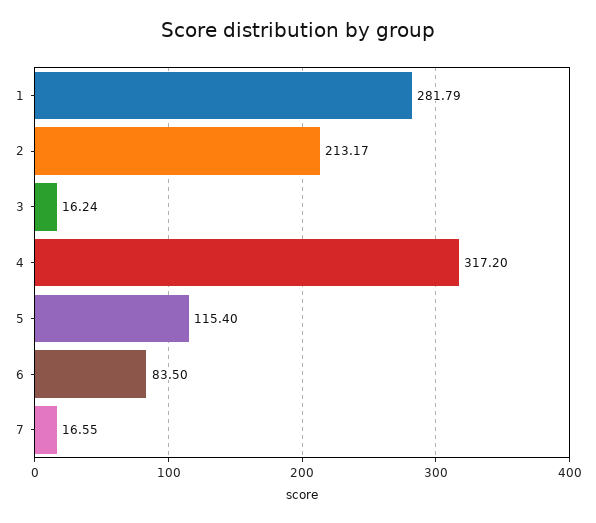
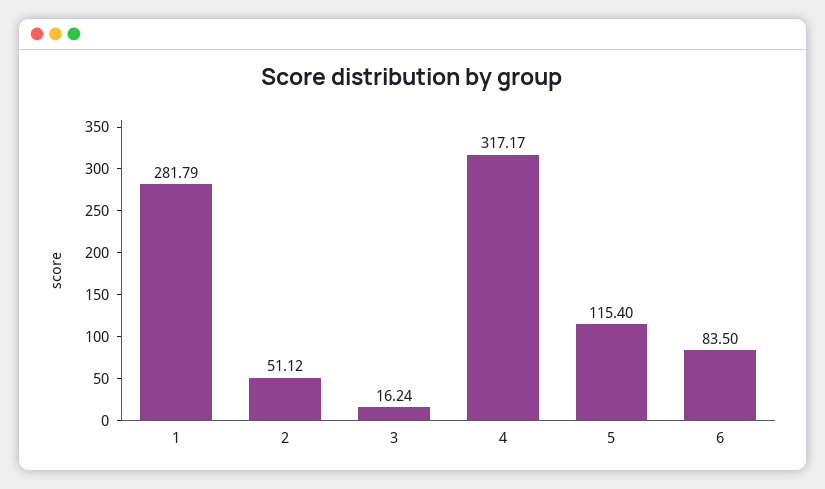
2: 213.17 -> 51.12
4: 317.2 -> 317.17
7: 16.55 -> none

